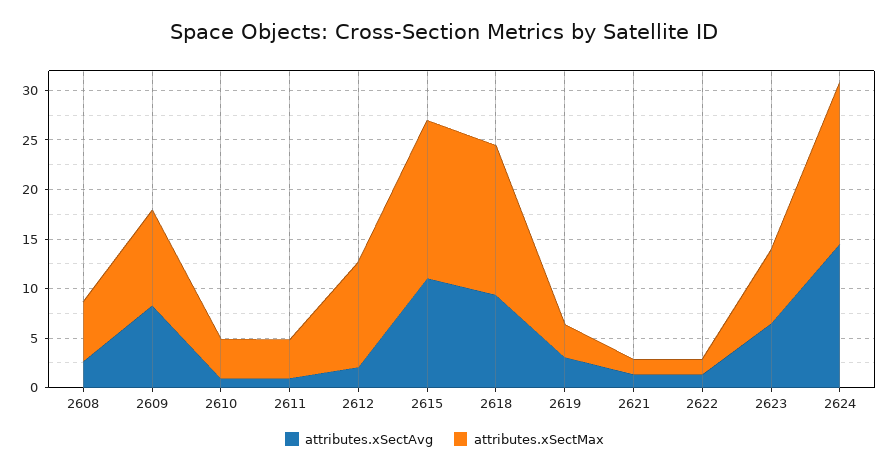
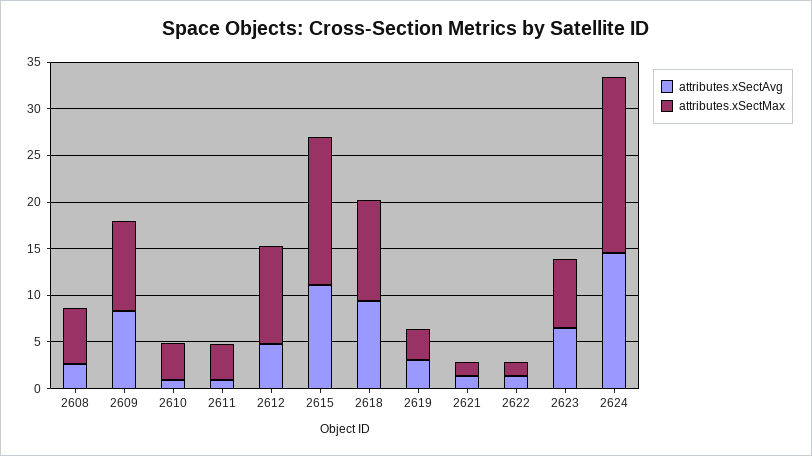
attributes.xSectAvg, 2612: 2 -> 5
attributes.xSectMax, 2618: 15 -> 11
attributes.xSectMax, 2624: 16 -> 19

